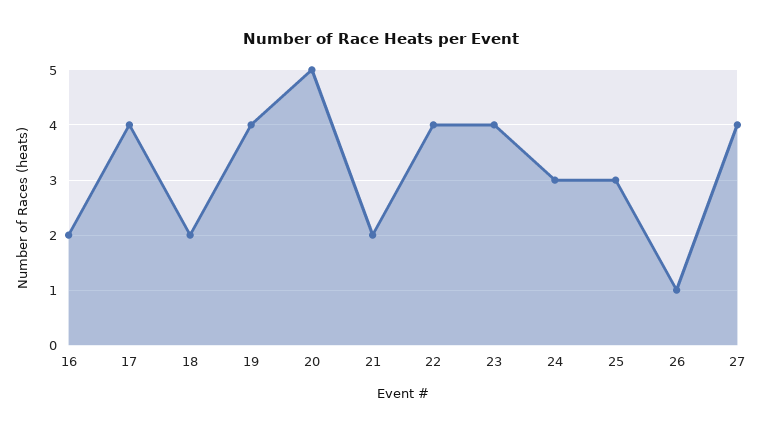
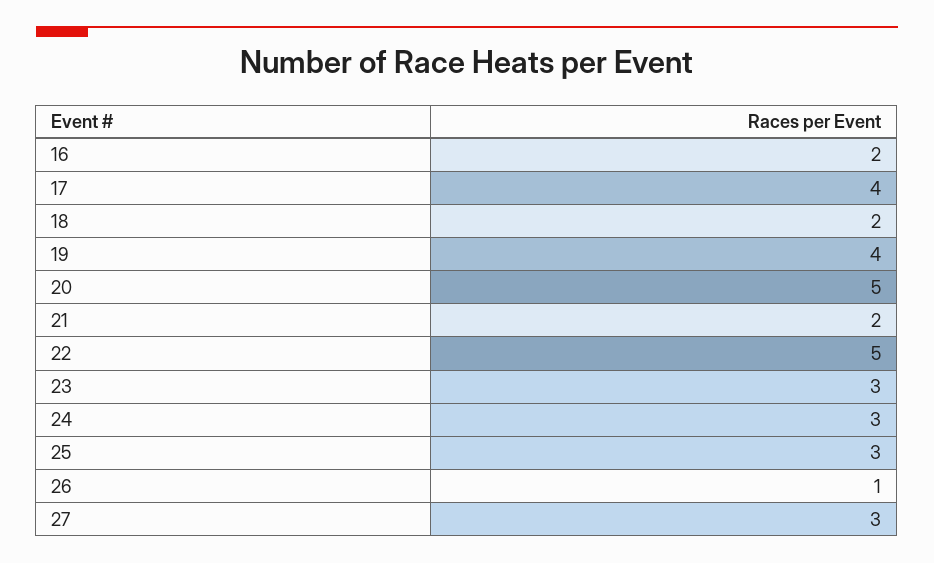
22: 4 -> 5
23: 4 -> 3
27: 4 -> 3

